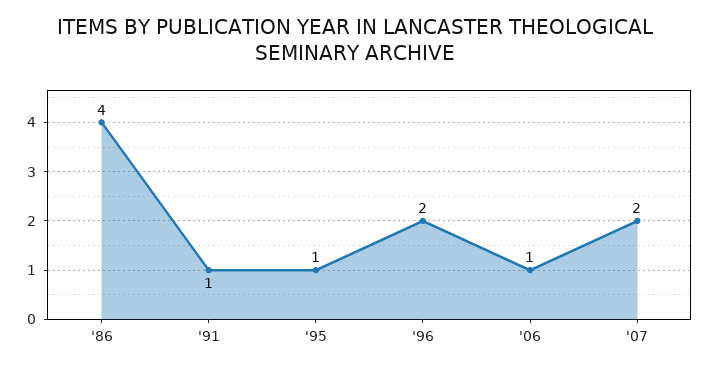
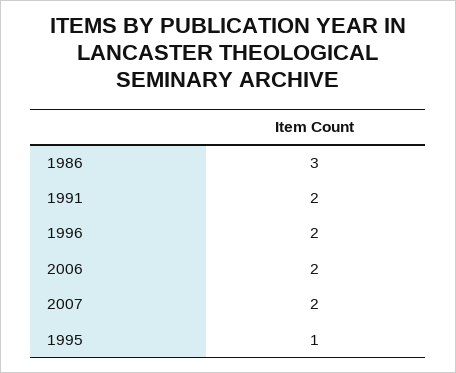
'86: 4 -> 3
'91: 1 -> 2
'06: 1 -> 2

